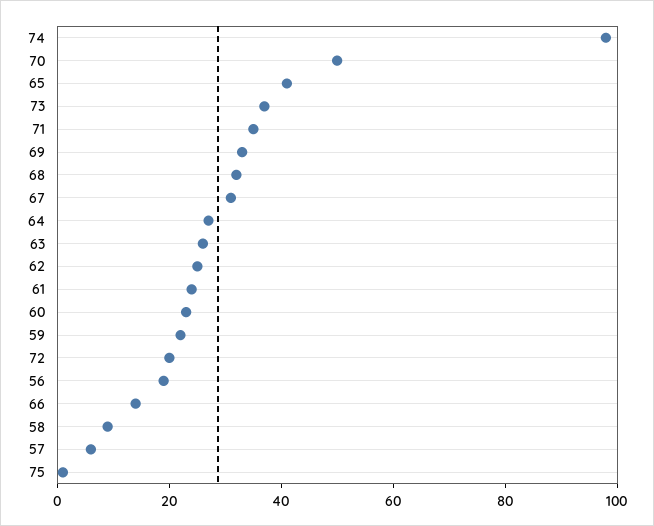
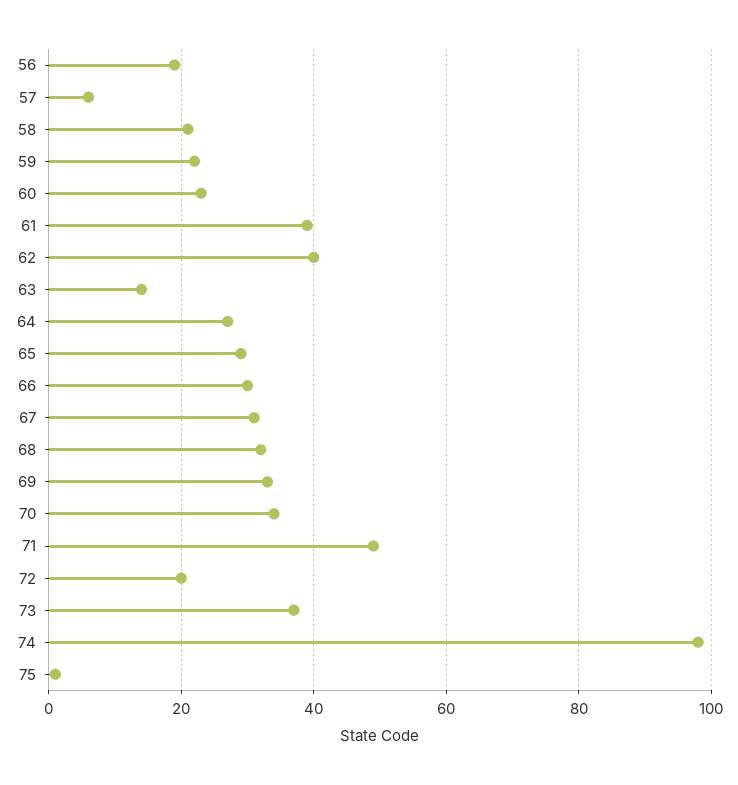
70: 50 -> 35
65: 40 -> 30
71: 35 -> 50
63: 25 -> 15
62: 25 -> 40
61: 25 -> 40
66: 15 -> 30
58: 10 -> 20

